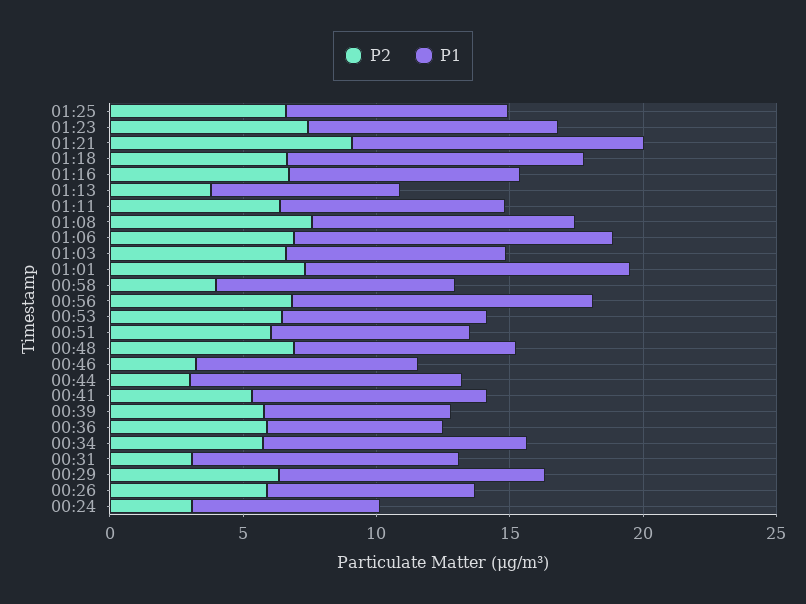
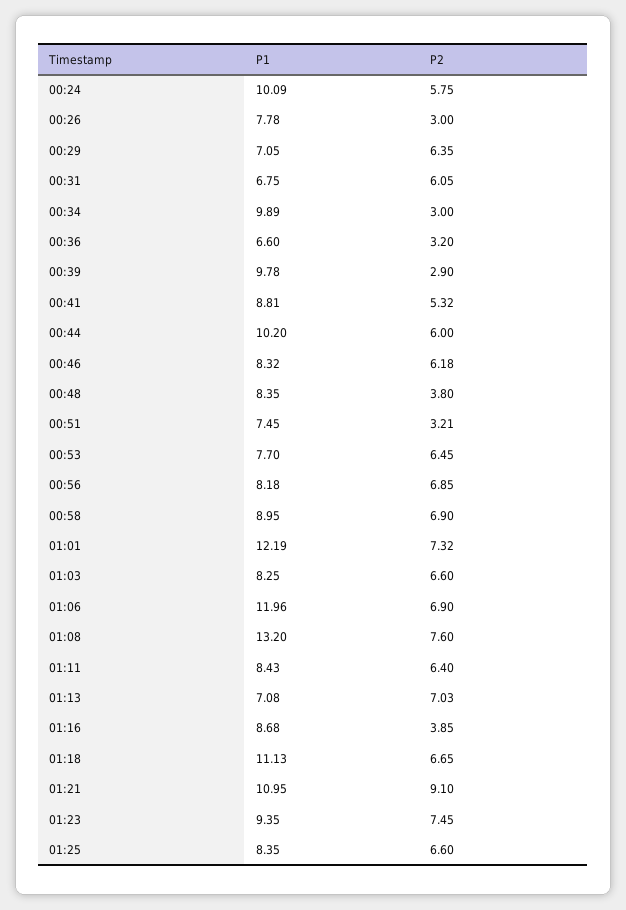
P2, 01:16: 7 -> 3.85
P2, 01:13: 4 -> 7.03
P1, 01:08: 10 -> 13.2
P2, 00:58: 4 -> 6.9
P1, 00:56: 11 -> 8.18
P2, 00:51: 6 -> 3.21
P2, 00:48: 7 -> 3.8
P2, 00:46: 3 -> 6.18
P2, 00:44: 3 -> 6
P2, 00:39: 6 -> 2.9
P1, 00:39: 7 -> 9.78
P2, 00:36: 6 -> 3.2
P2, 00:34: 6 -> 3
P2, 00:31: 3 -> 6.05
P1, 00:31: 10 -> 6.75
P1, 00:29: 10 -> 7.05
P2, 00:26: 6 -> 3
P2, 00:24: 3 -> 5.75
P1, 00:24: 7 -> 10.09

